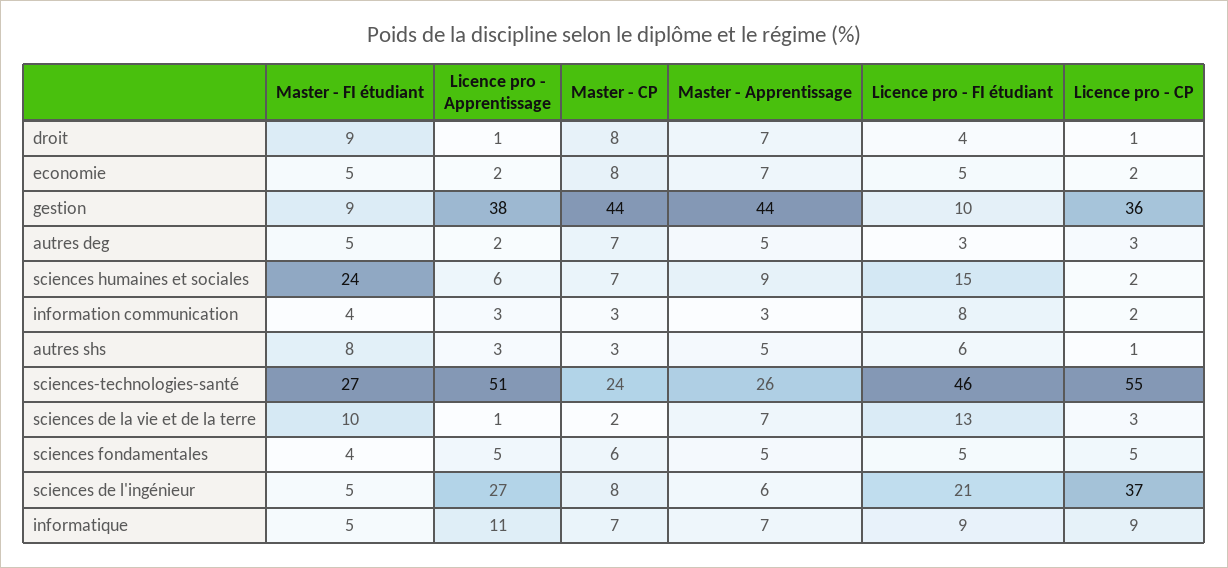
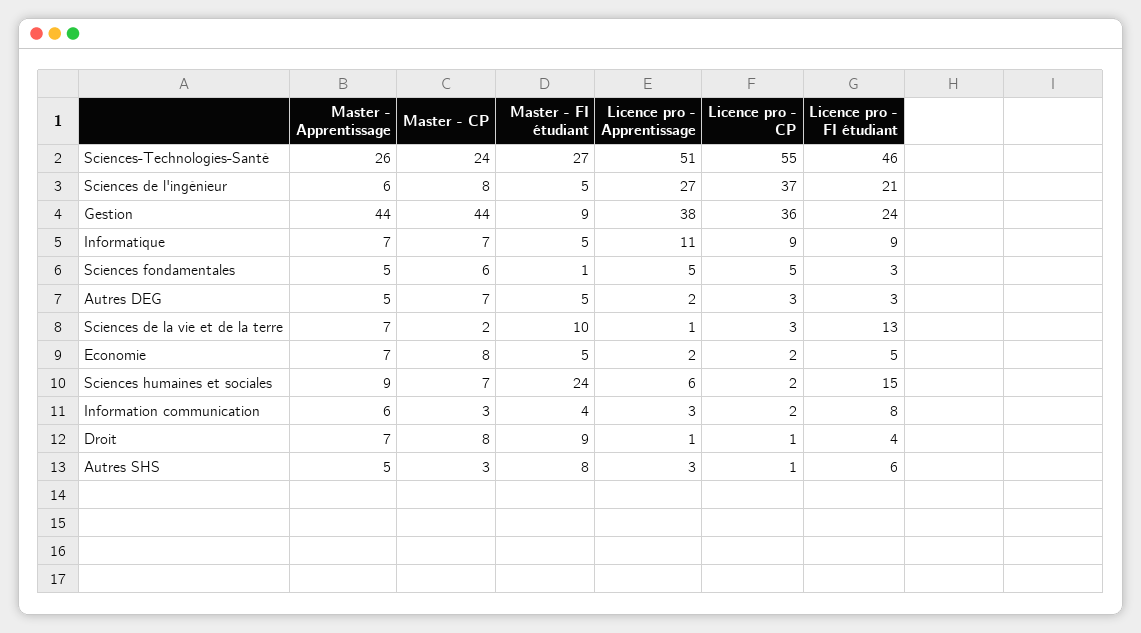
Licence pro - FI étudiant, gestion: 10 -> 24
Master - Apprentissage, information communication: 3 -> 6
Master - FI étudiant, sciences fondamentales: 4 -> 1
Licence pro - FI étudiant, sciences fondamentales: 5 -> 3

